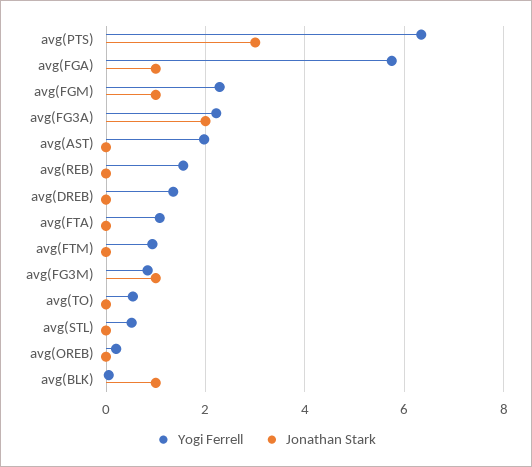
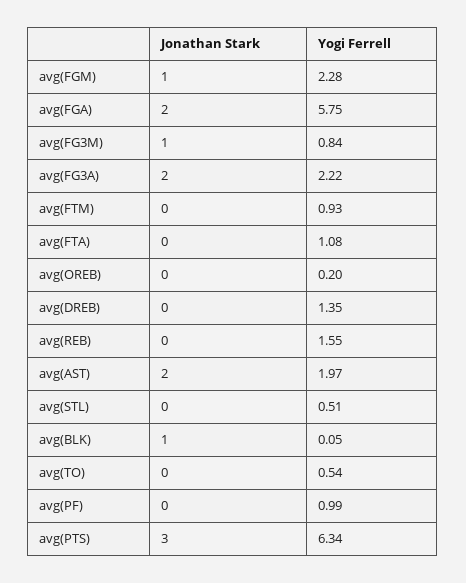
Jonathan Stark, avg(FGA): 1 -> 2
Jonathan Stark, avg(AST): 0 -> 2
Jonathan Stark, avg(PF): none -> 0
Yogi Ferrell, avg(PF): none -> 0.99

